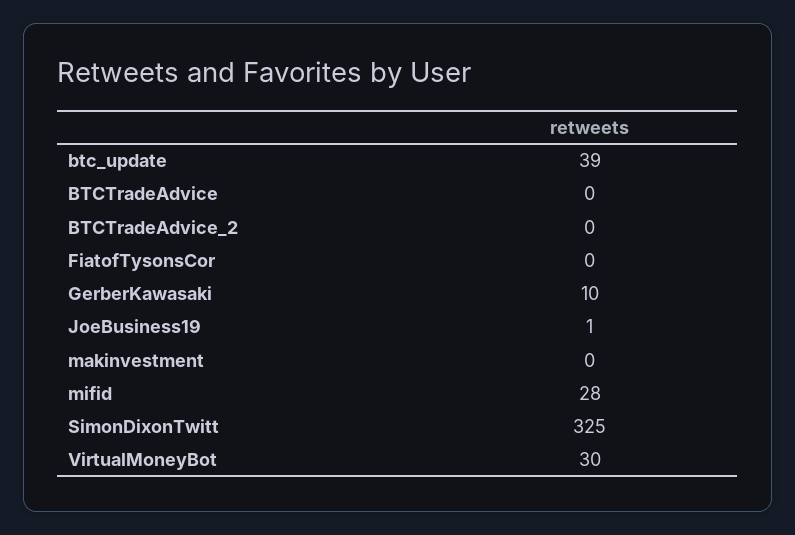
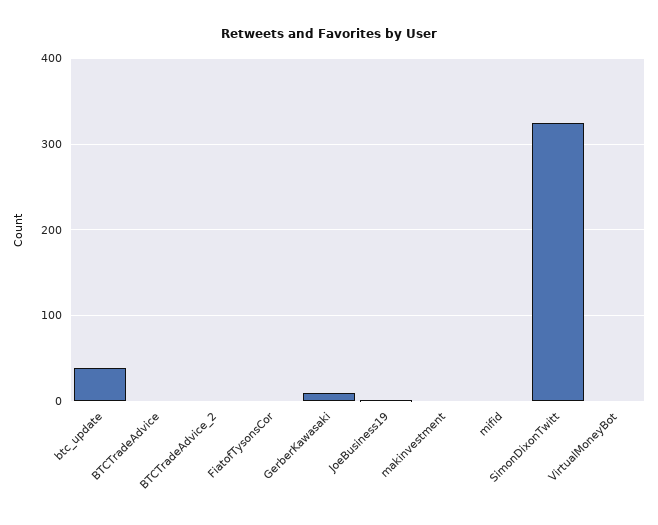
mifid: 28 -> 0
VirtualMoneyBot: 30 -> 0

